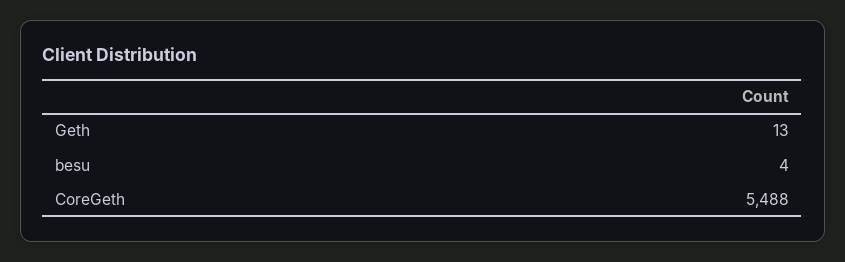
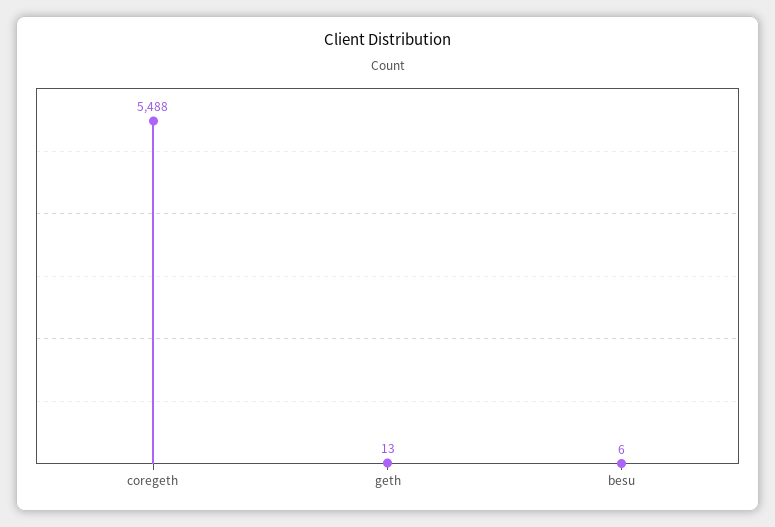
besu: 4 -> 6

